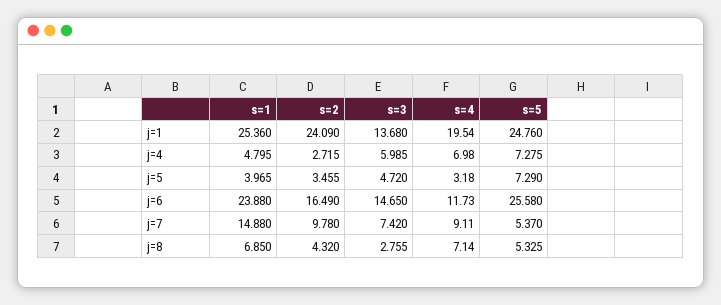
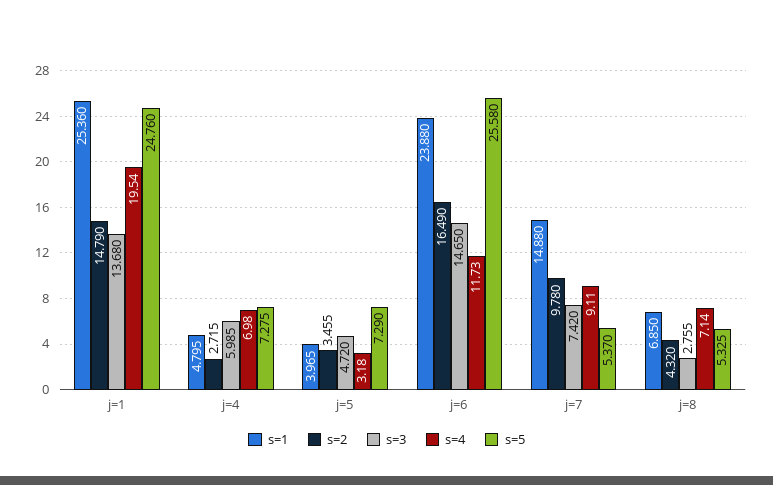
s=2, j=1: 24.09 -> 14.79

